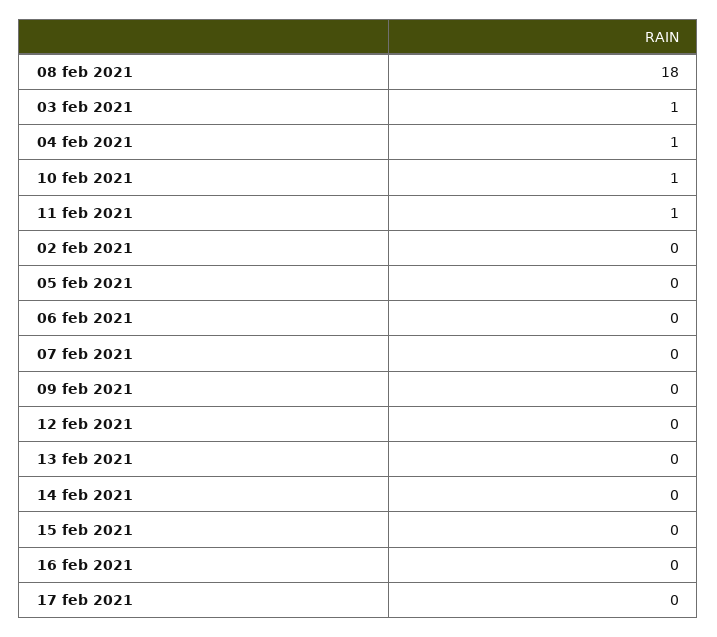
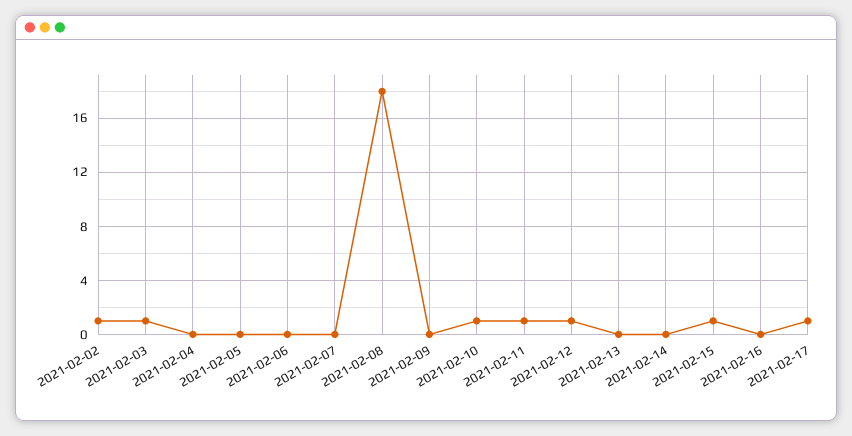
04 feb 2021: 1 -> 0
02 feb 2021: 0 -> 1
12 feb 2021: 0 -> 1
15 feb 2021: 0 -> 1
17 feb 2021: 0 -> 1

